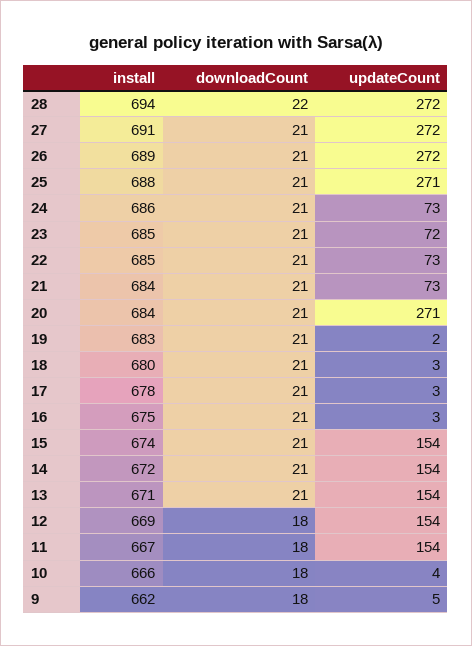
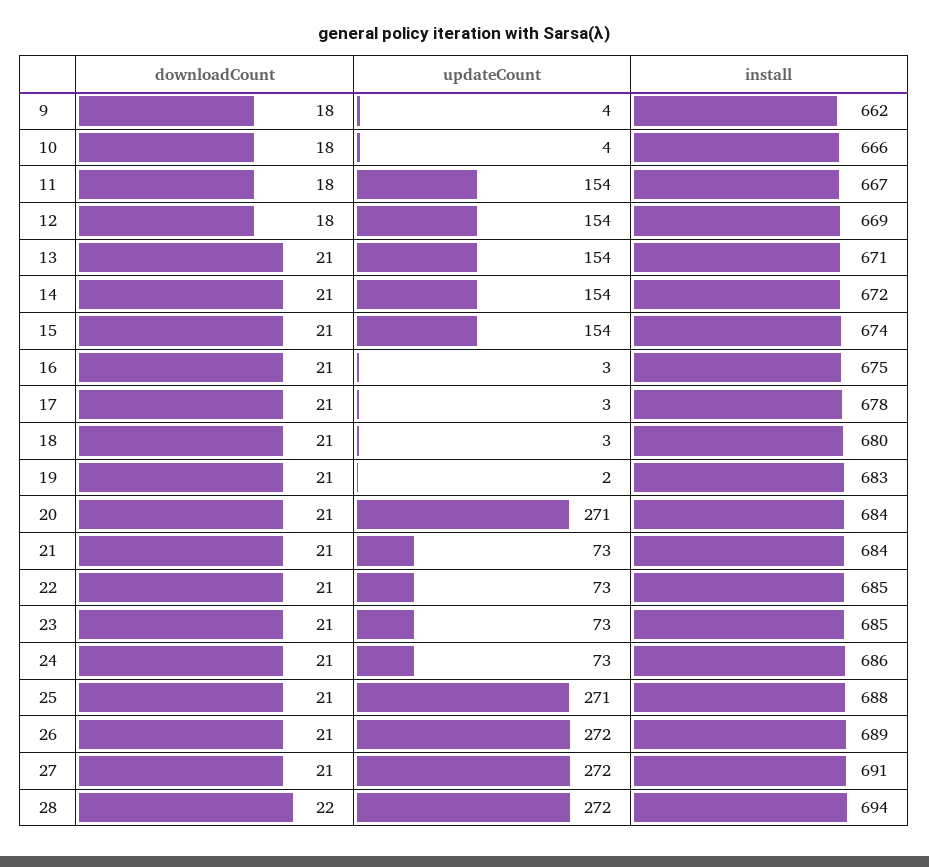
updateCount, 23: 72 -> 73
updateCount, 9: 5 -> 4

